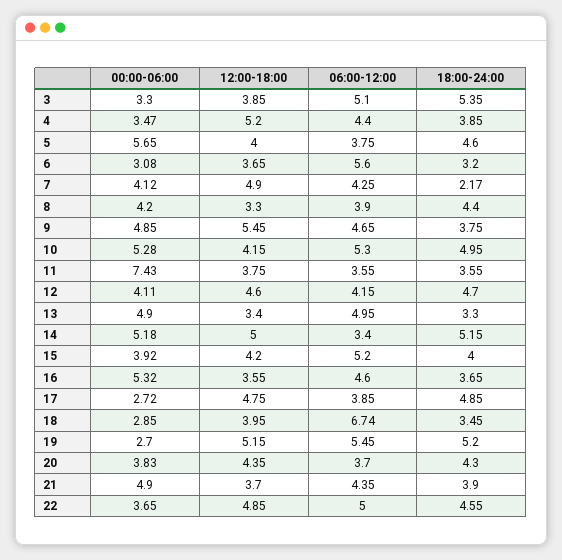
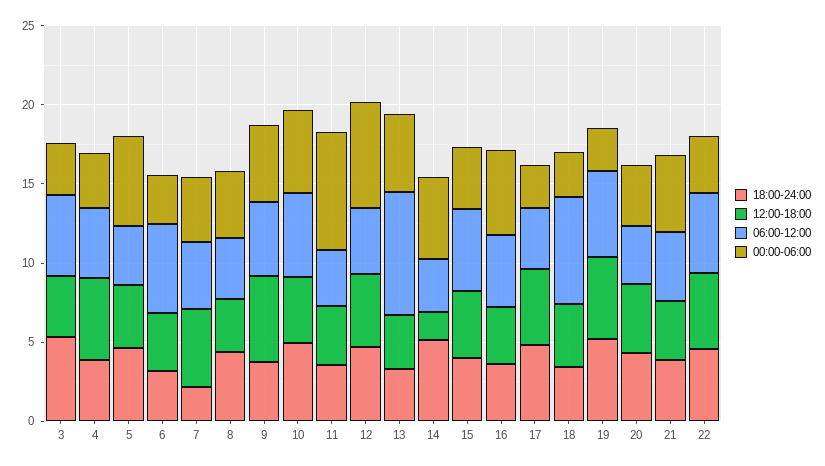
00:00-06:00, 12: 4.11 -> 7
06:00-12:00, 13: 4.95 -> 8
12:00-18:00, 14: 5 -> 2

